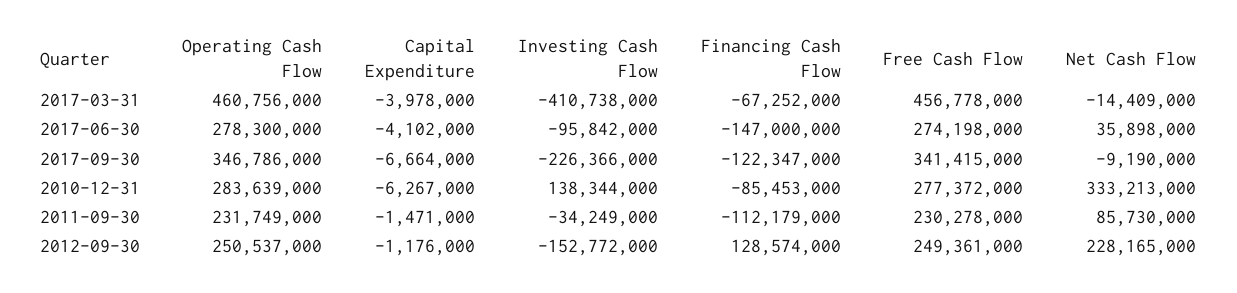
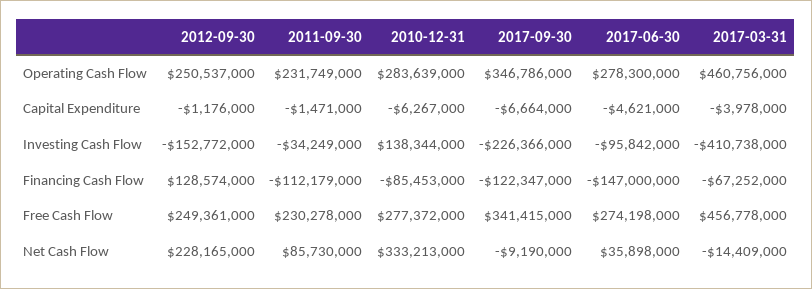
Capital Expenditure, 2017-06-30: -4102000 -> -4621000

